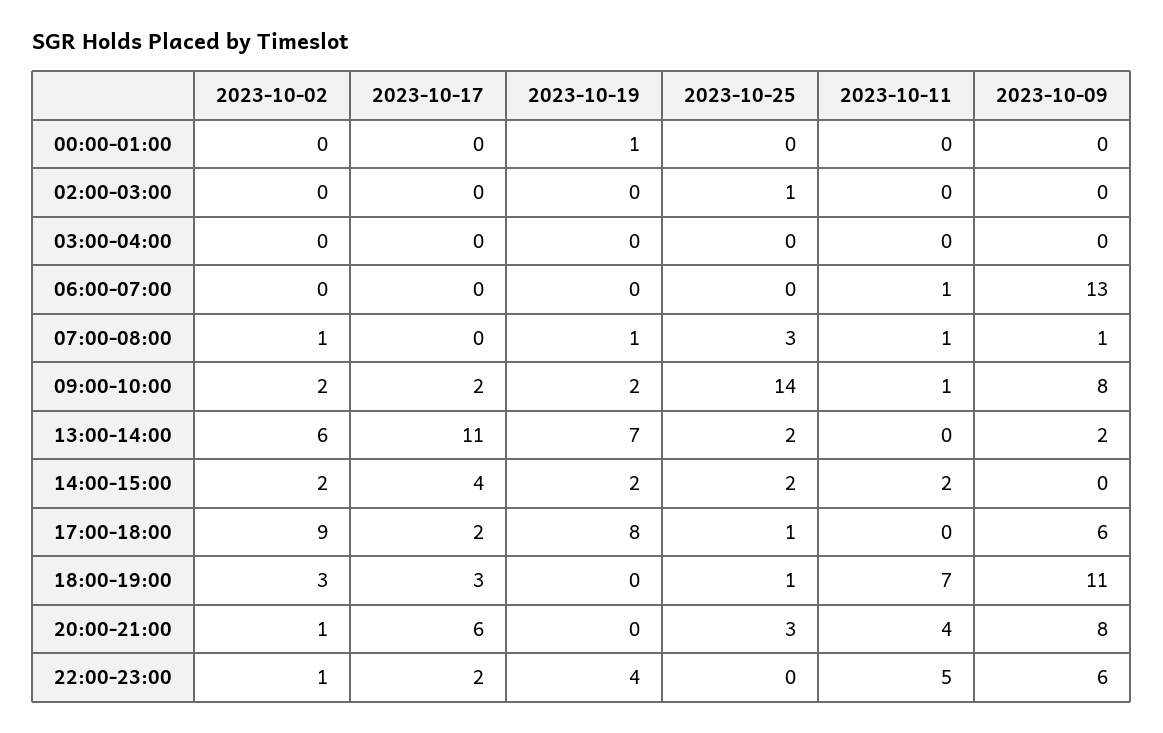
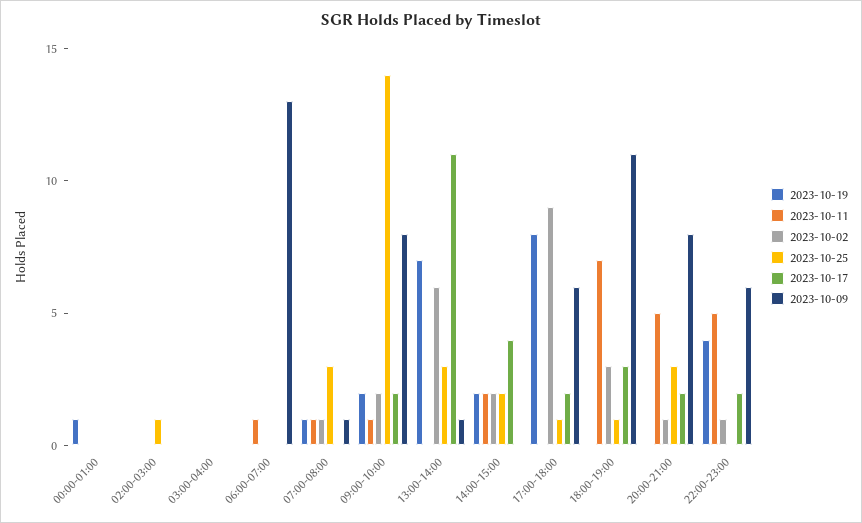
2023-10-25, 13:00-14:00: 2 -> 3
2023-10-09, 13:00-14:00: 2 -> 1
2023-10-17, 20:00-21:00: 6 -> 2
2023-10-11, 20:00-21:00: 4 -> 5

